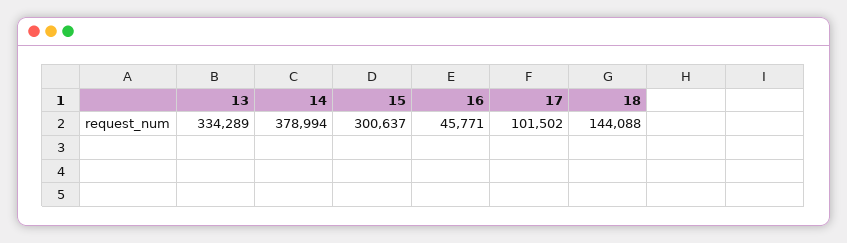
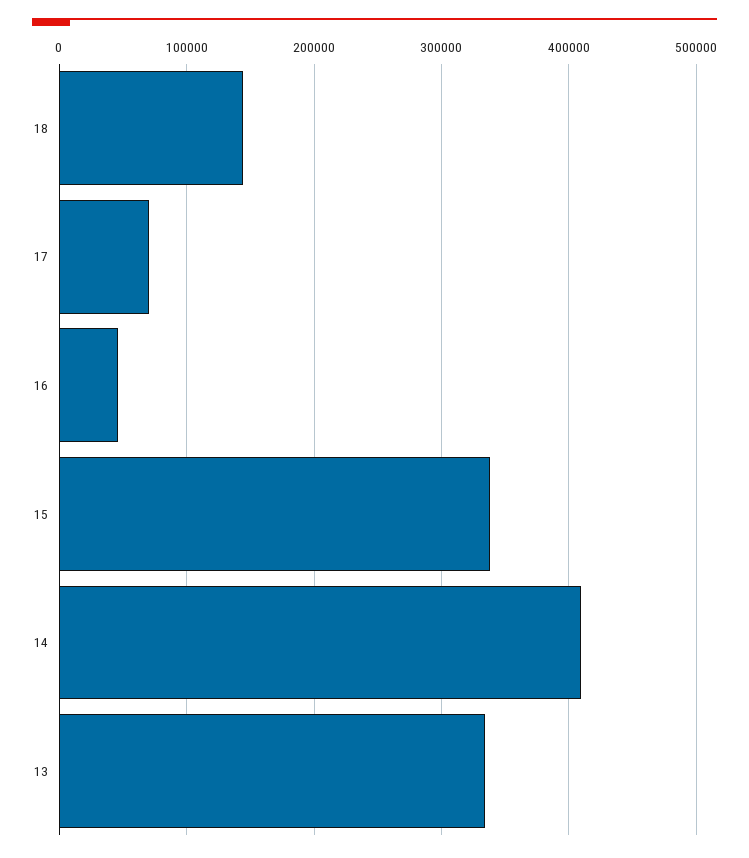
14: 378994 -> 410000
15: 300637 -> 340000
17: 101502 -> 70000

